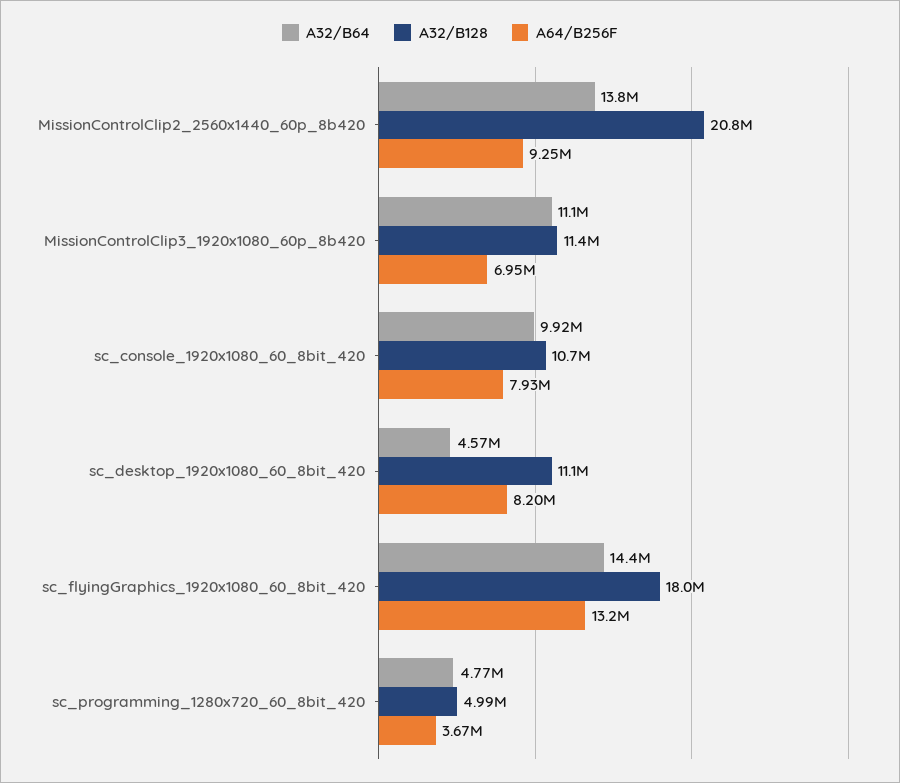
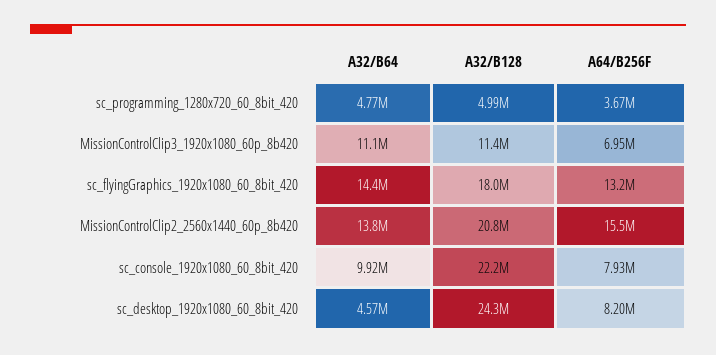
A64/B256F, MissionControlClip2_2560x1440_60p_8b420: 9250000 -> 15500000
A32/B128, sc_console_1920x1080_60_8bit_420: 10700000 -> 22200000
A32/B128, sc_desktop_1920x1080_60_8bit_420: 11100000 -> 24300000

